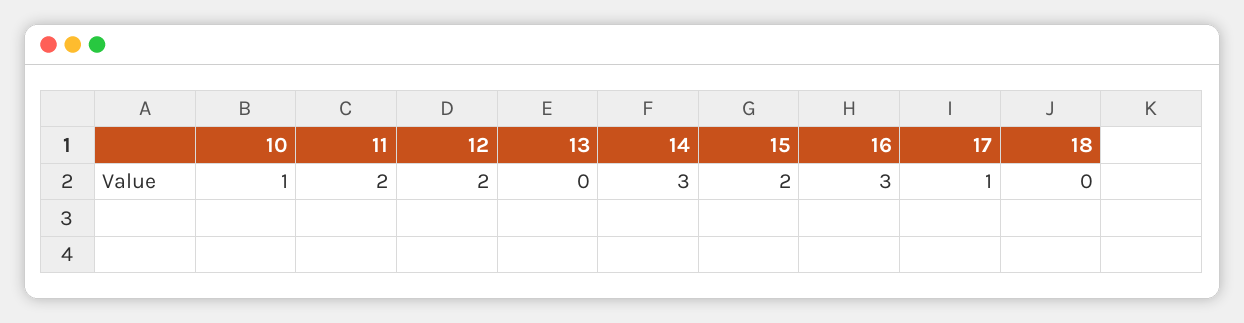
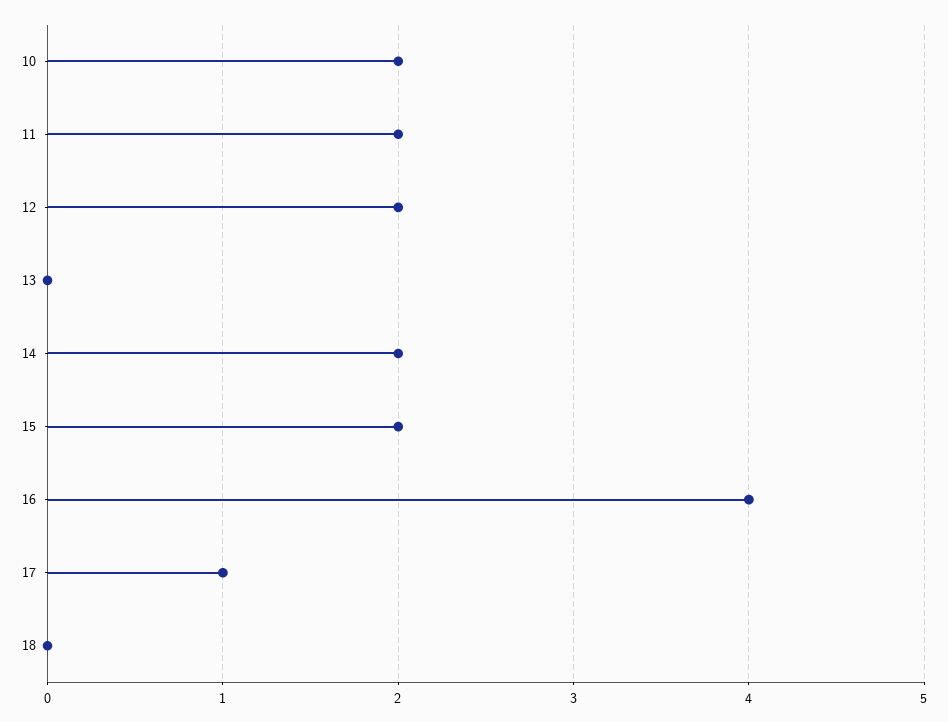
10: 1 -> 2
14: 3 -> 2
16: 3 -> 4

